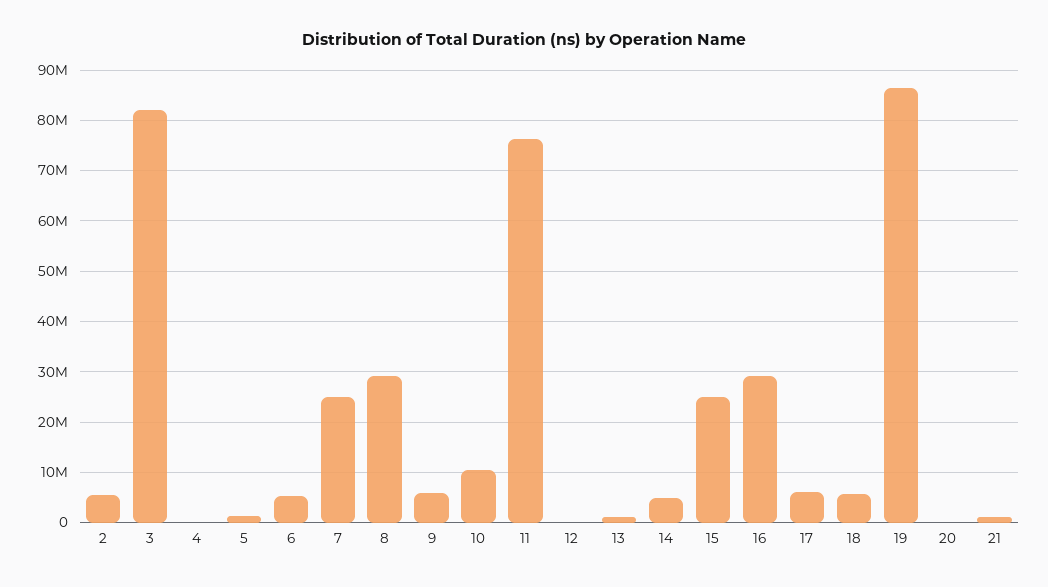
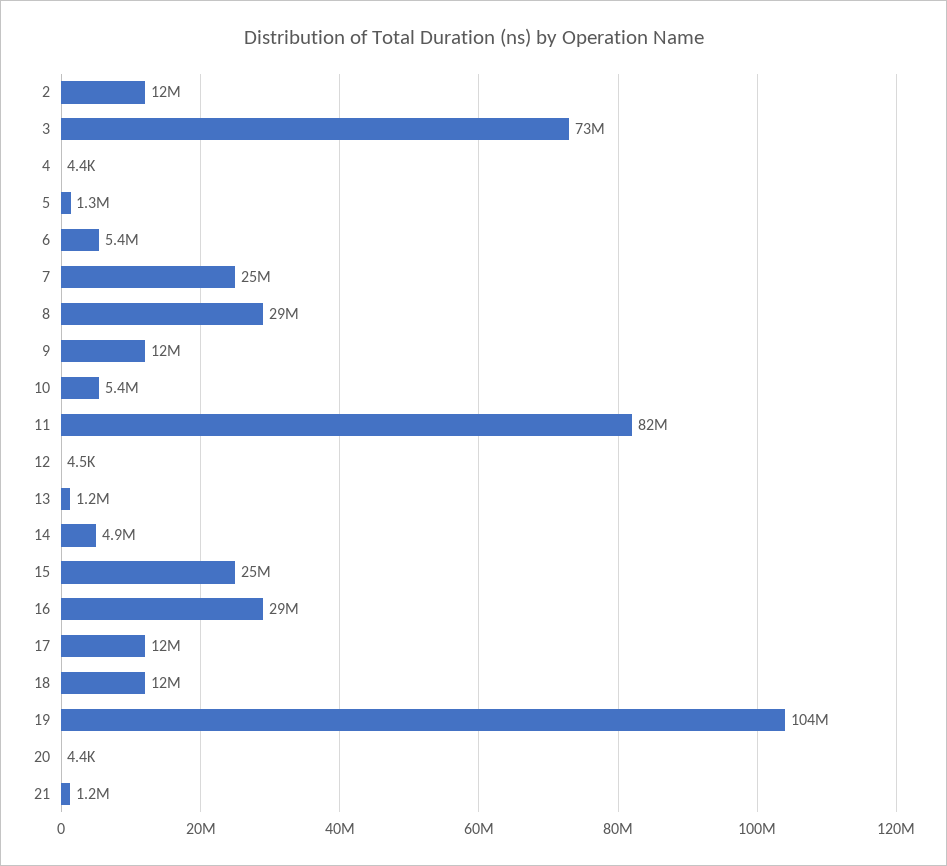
2: 6000000 -> 12000000
3: 82000000 -> 73000000
9: 6000000 -> 12000000
10: 10000000 -> 5400000
11: 76000000 -> 82000000
17: 6000000 -> 12000000
18: 6000000 -> 12000000
19: 86000000 -> 104000000

